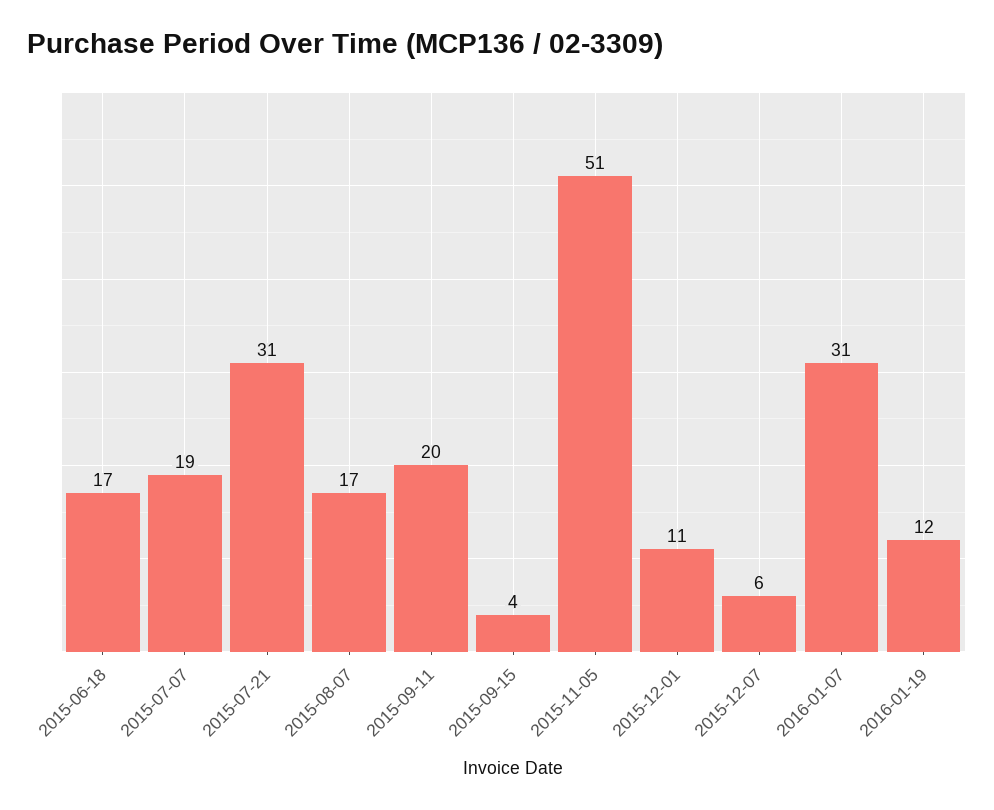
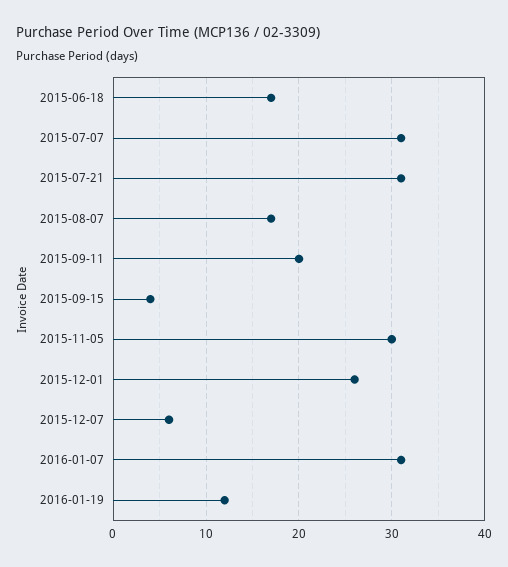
2015-07-07: 19 -> 31
2015-11-05: 51 -> 30
2015-12-01: 11 -> 26

